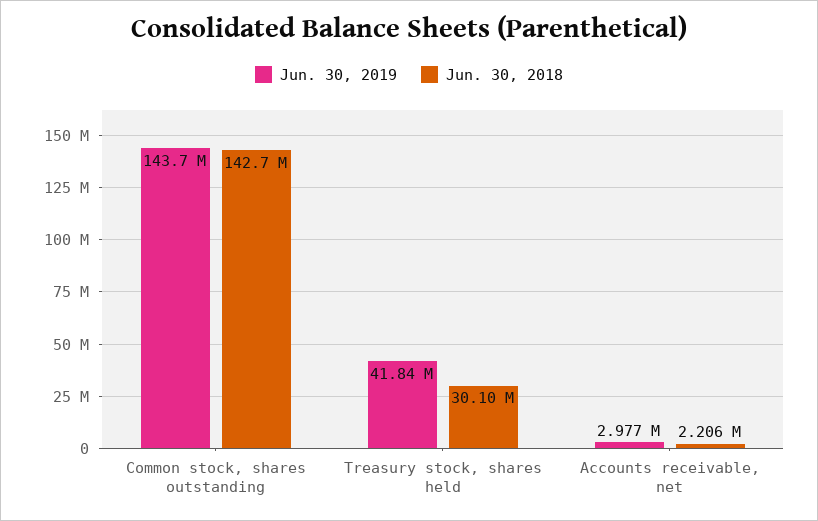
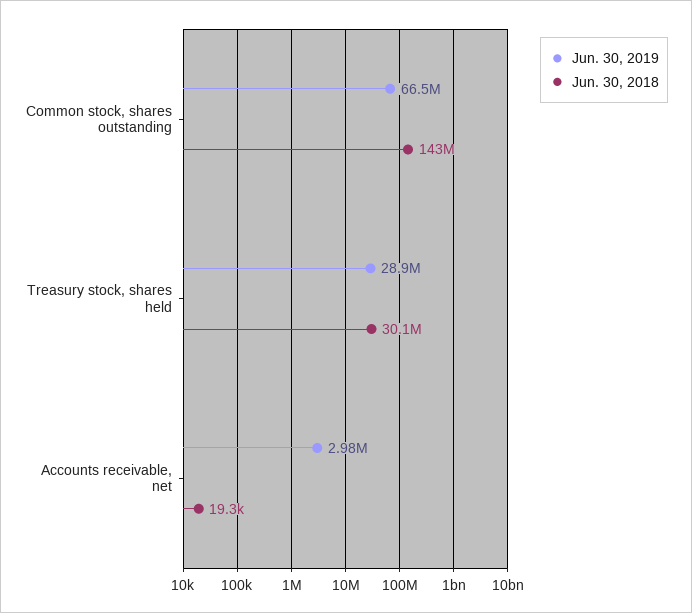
Jun. 30, 2019, Common stock, shares outstanding: 143700000 -> 66500000
Jun. 30, 2019, Treasury stock, shares held: 41840000 -> 28900000
Jun. 30, 2018, Accounts receivable, net: 2206000 -> 19300

